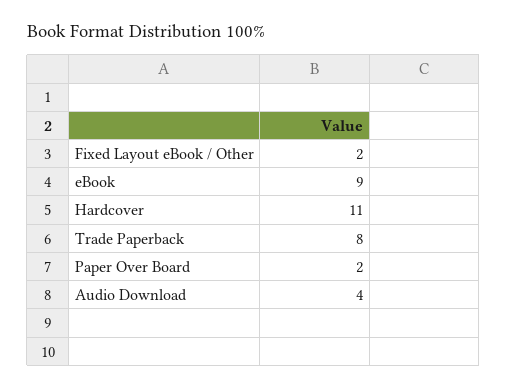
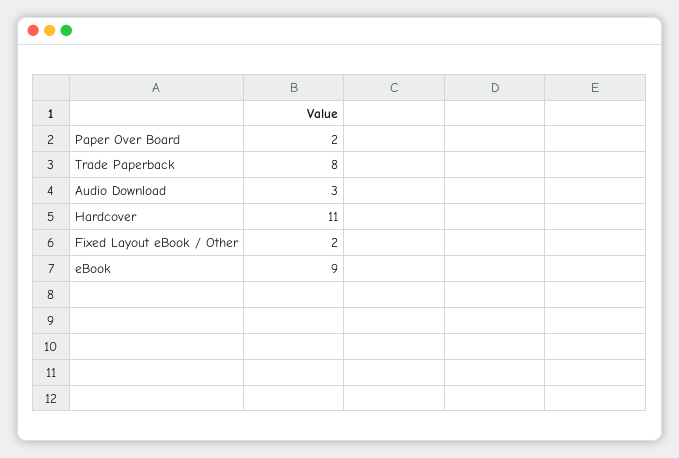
Audio Download: 4 -> 3

